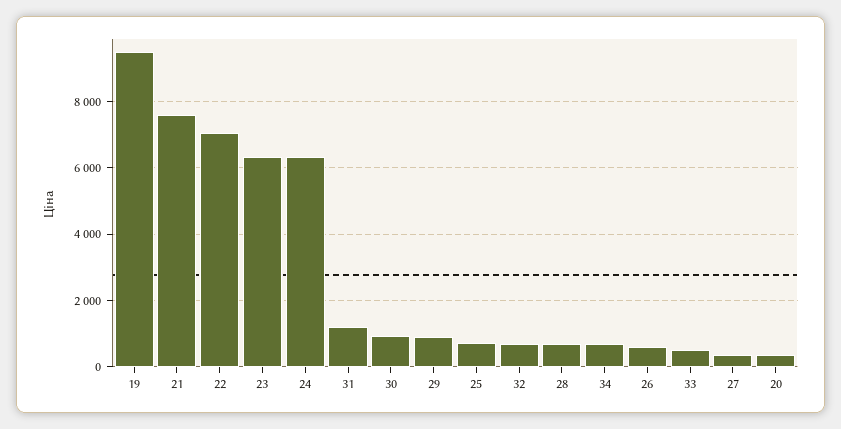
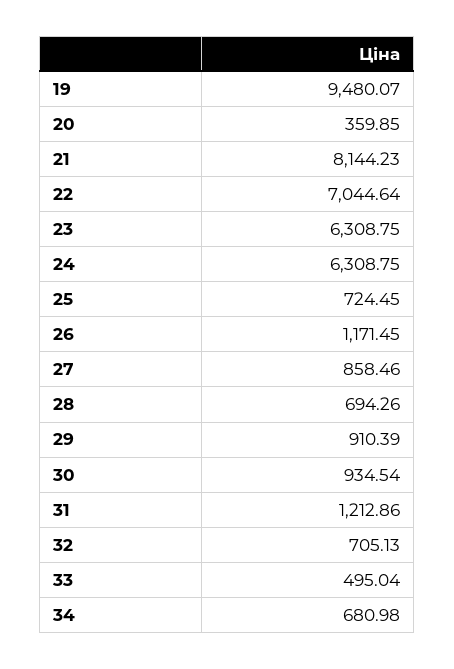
21: 7600 -> 8144.23
26: 600 -> 1171.45
27: 400 -> 858.46

